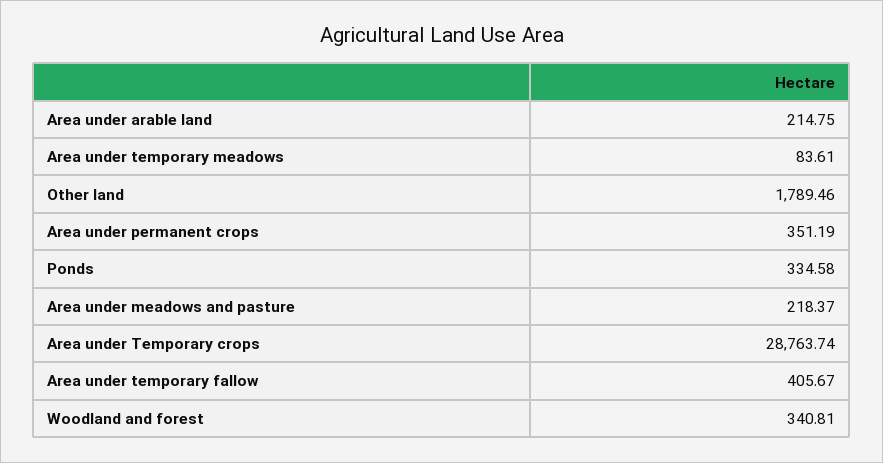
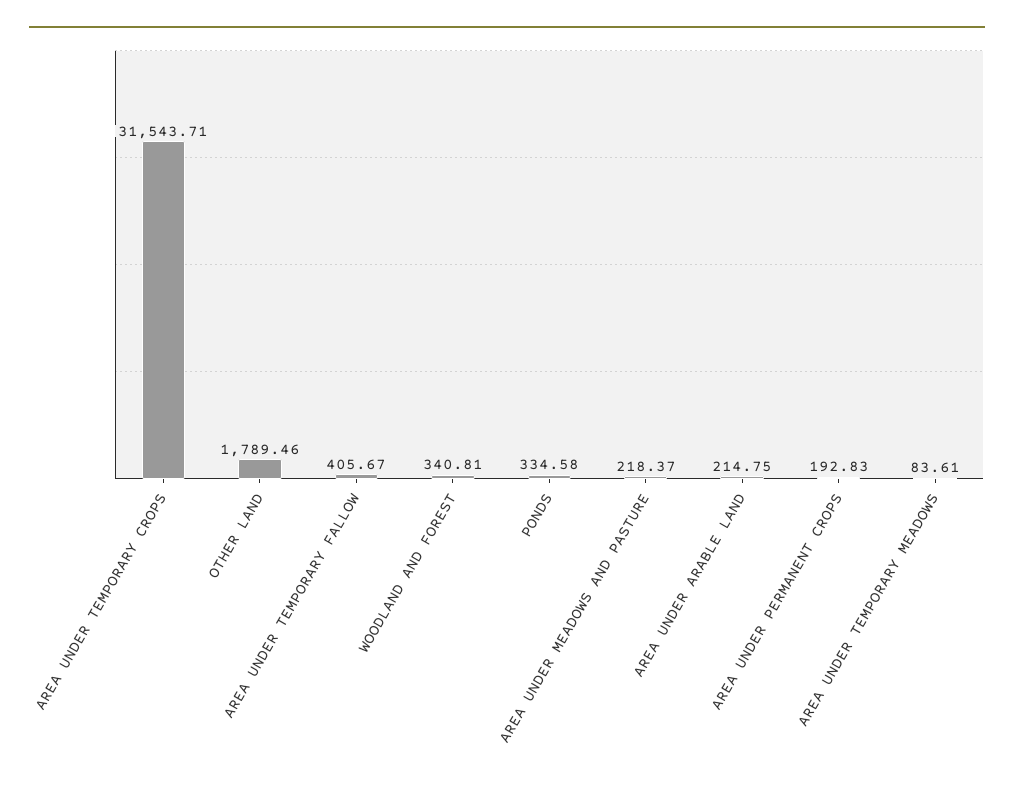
Area under permanent crops: 351.19 -> 192.83
Area under Temporary crops: 28763.74 -> 31543.71

